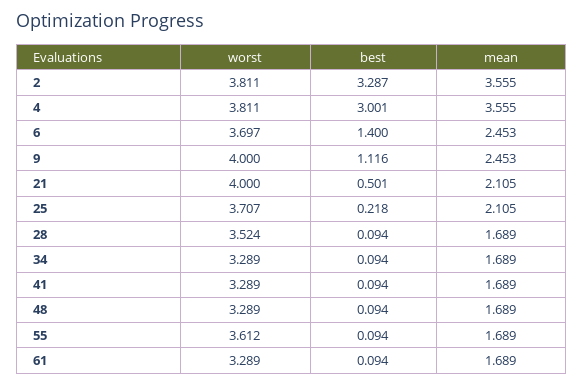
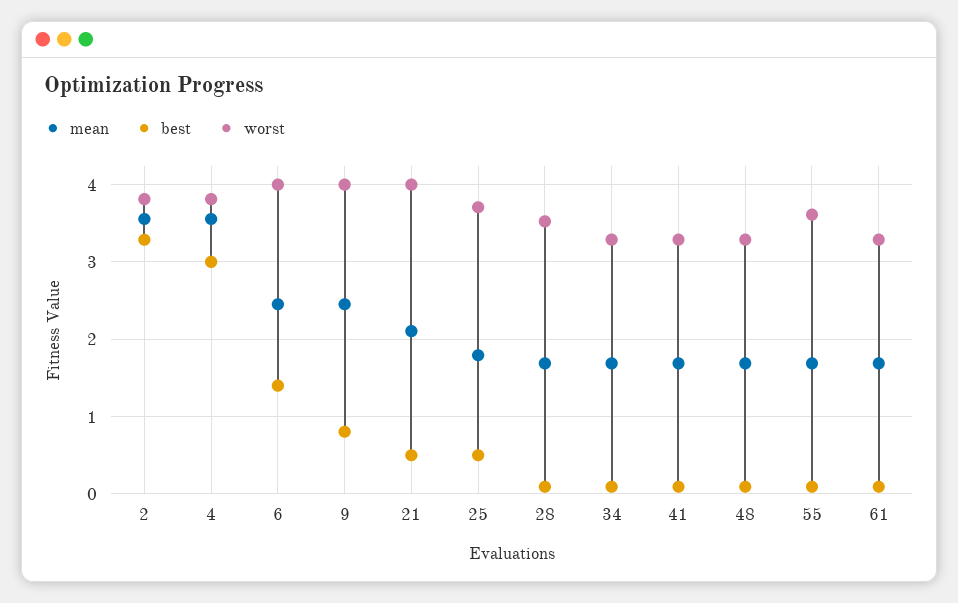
worst, 6: 3.697 -> 4
best, 9: 1.116 -> 0.8
best, 25: 0.218 -> 0.5
mean, 25: 2.105 -> 1.8

